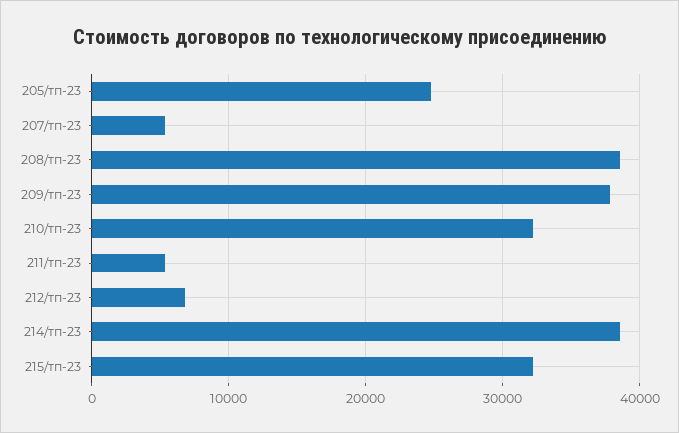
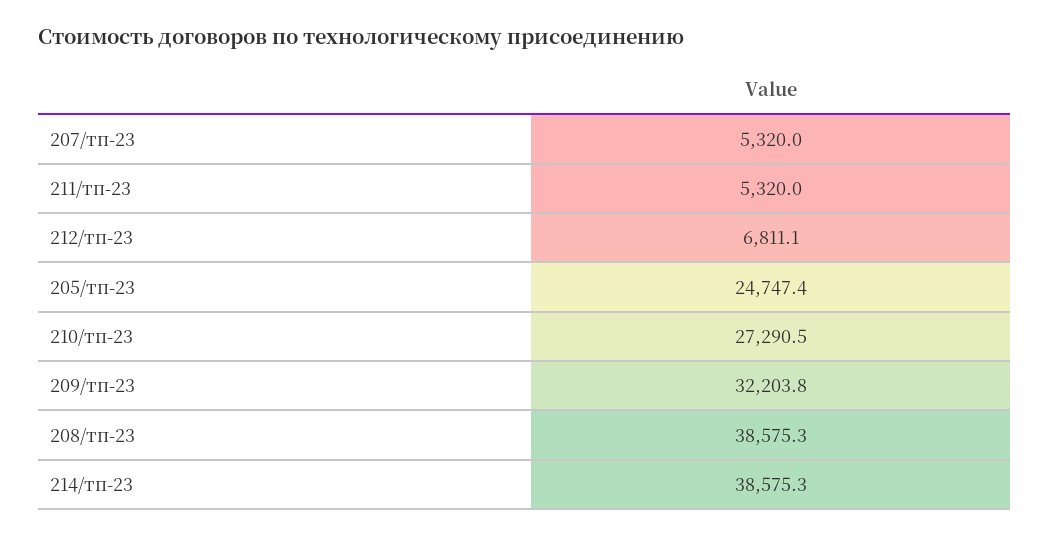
209/тп-23: 38000 -> 32203.8
210/тп-23: 32000 -> 27290.5
215/тп-23: 32000 -> none

